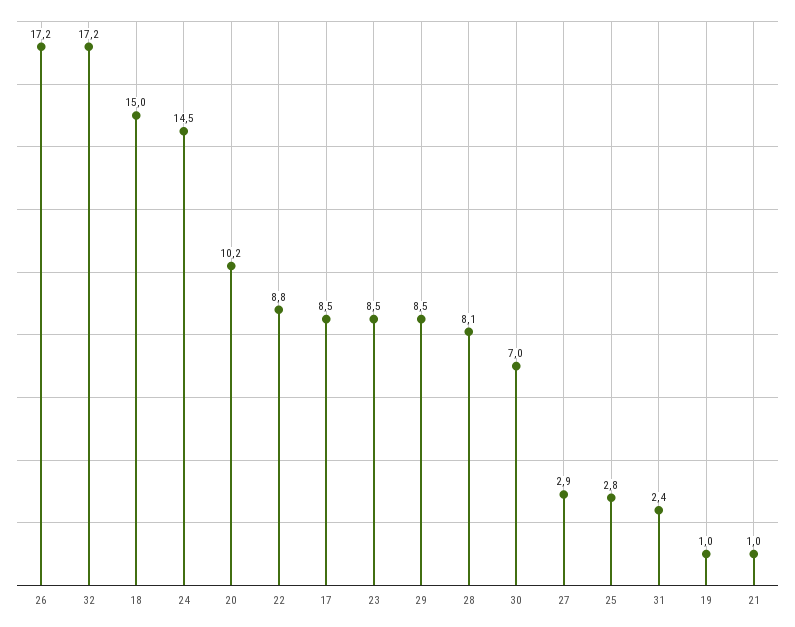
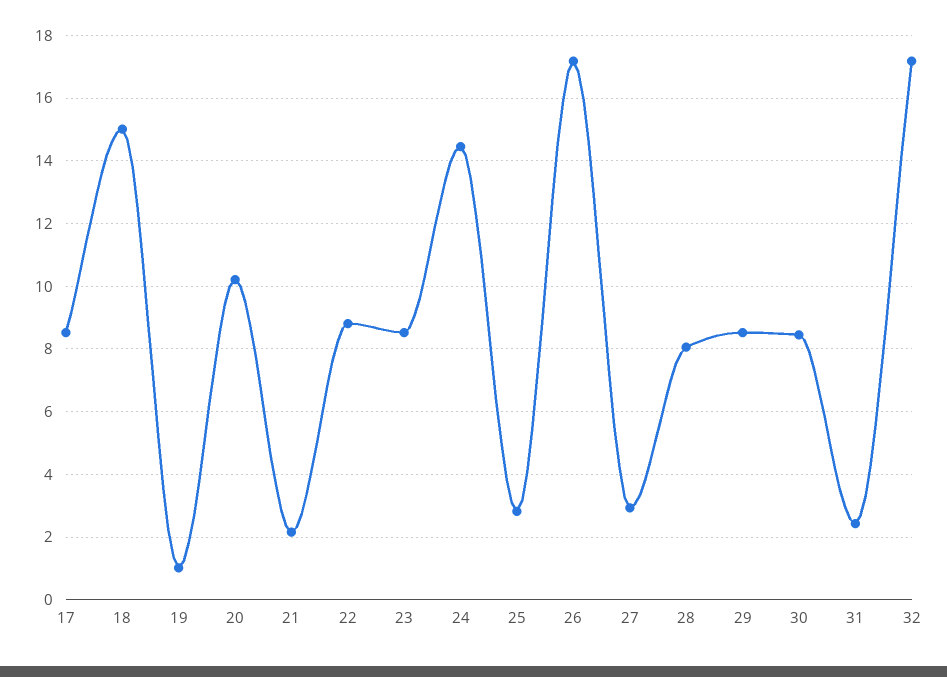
30: 7 -> 8.4
21: 1 -> 2.2

